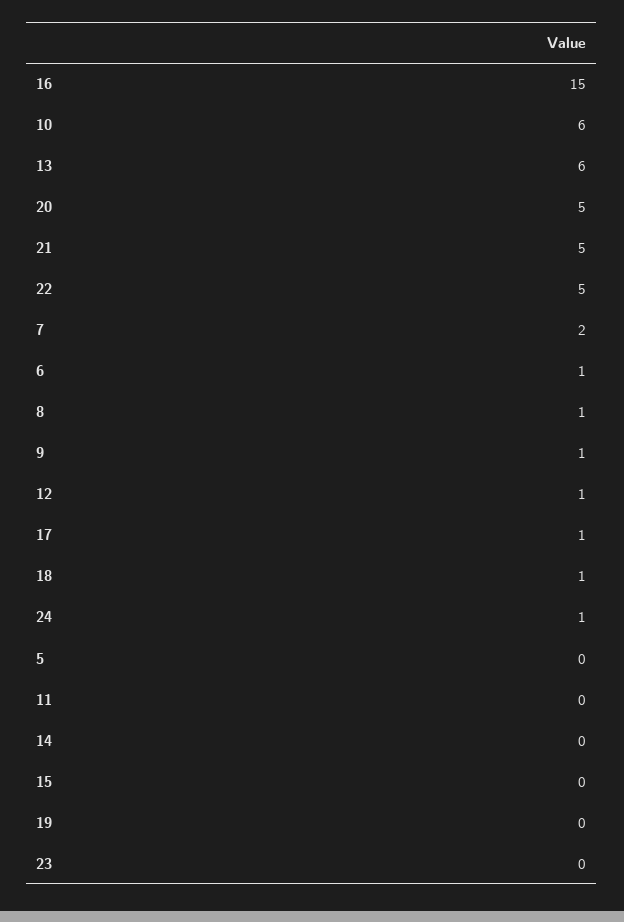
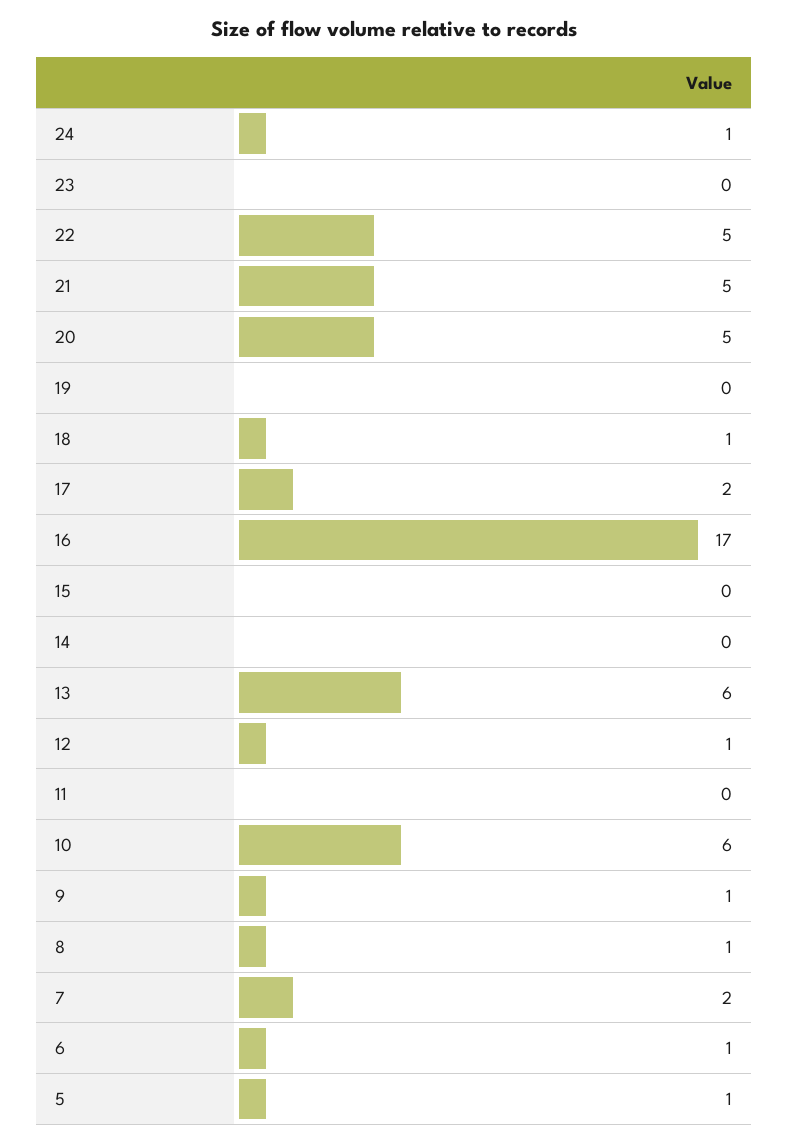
16: 15 -> 17
17: 1 -> 2
5: 0 -> 1

